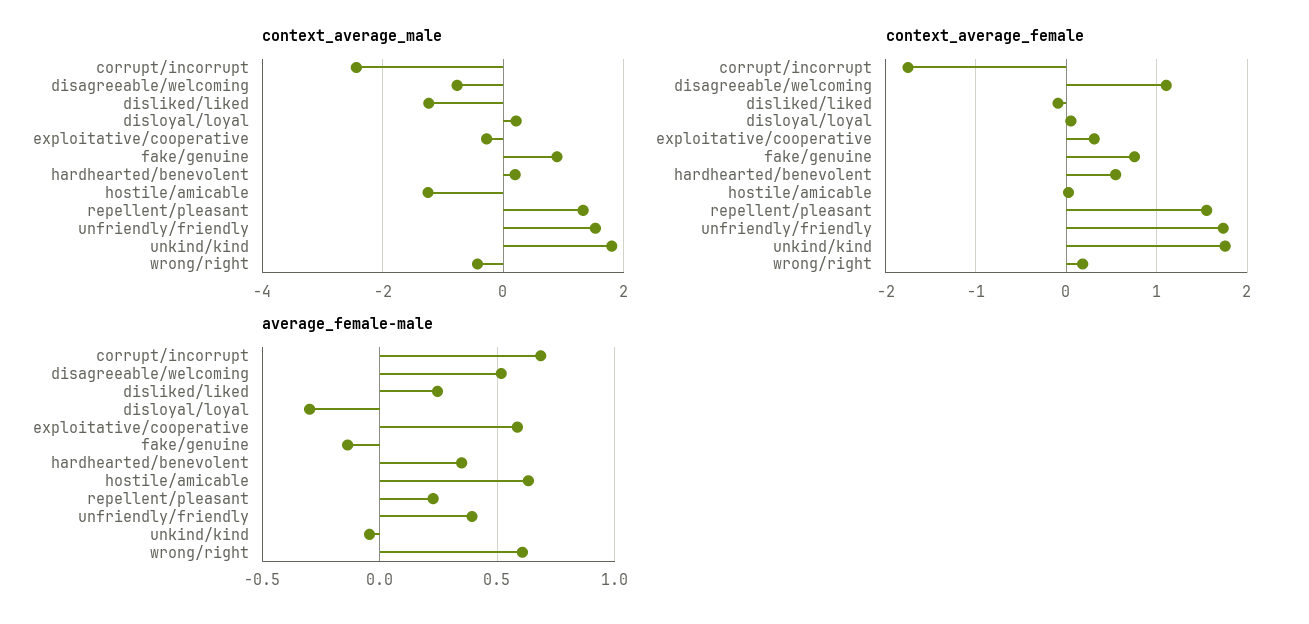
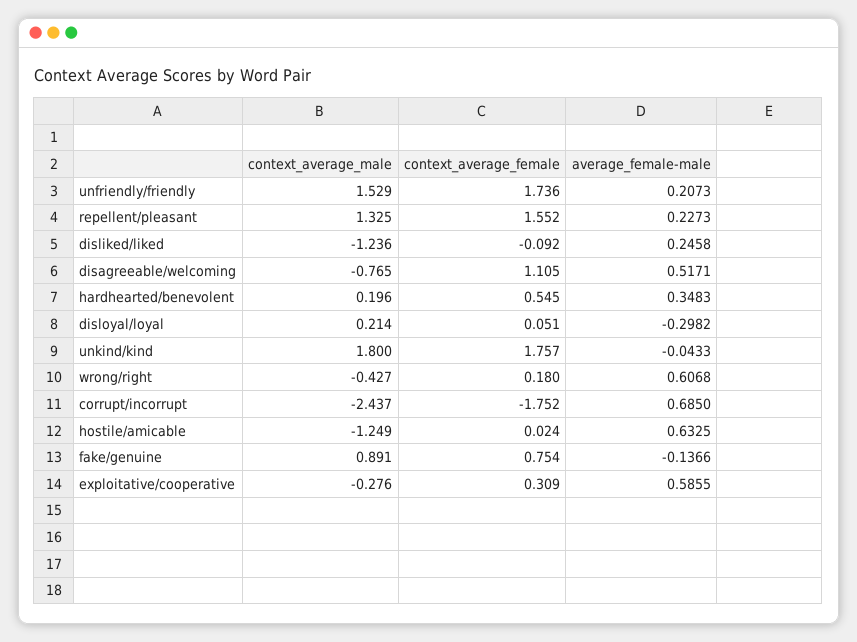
average_female-male, unfriendly/friendly: 0.4 -> 0.2073

